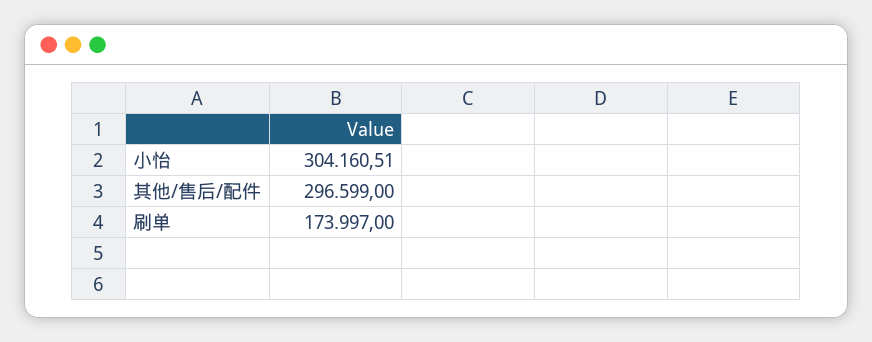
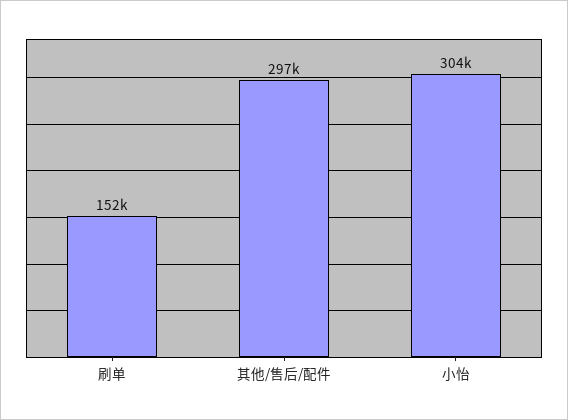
刷单: 173997 -> 152000

